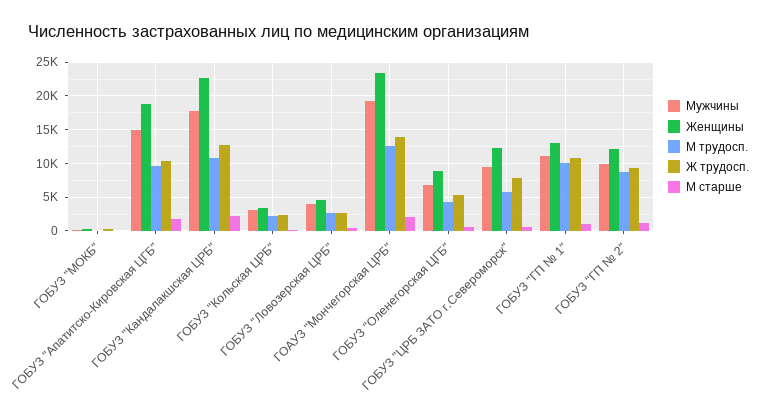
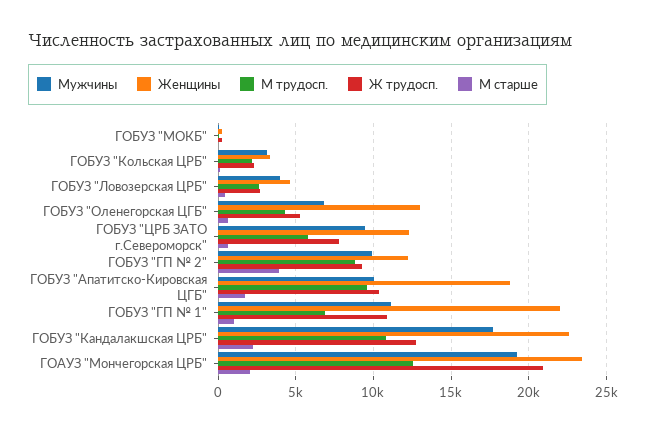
Мужчины, ГОБУЗ "Апатитско-Кировская ЦГБ": 15000 -> 10000
Ж трудосп., ГОАУЗ "Мончегорская ЦРБ": 14000 -> 21000
Женщины, ГОБУЗ "Оленегорская ЦГБ": 9000 -> 13000
Женщины, ГОБУЗ "ГП № 1": 13000 -> 22000
М трудосп., ГОБУЗ "ГП № 1": 10000 -> 7000
М старше, ГОБУЗ "ГП № 2": 1000 -> 4000

